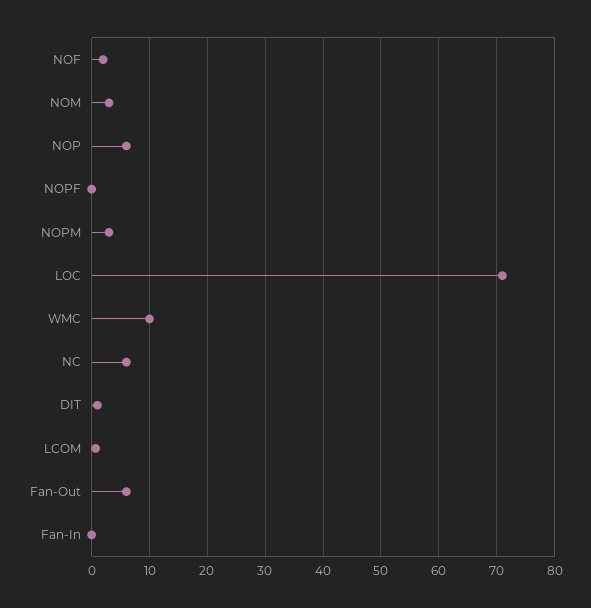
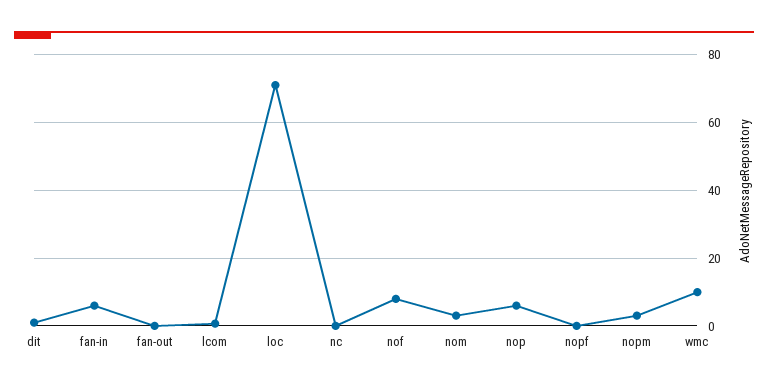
NOF: 2 -> 8
NC: 6 -> 0
Fan-Out: 6 -> 0
Fan-In: 0 -> 6

